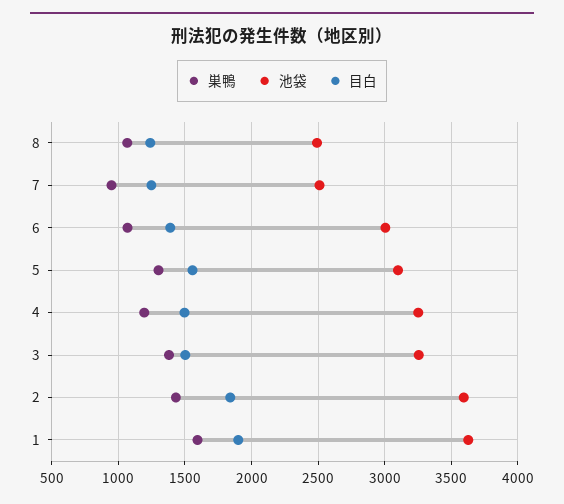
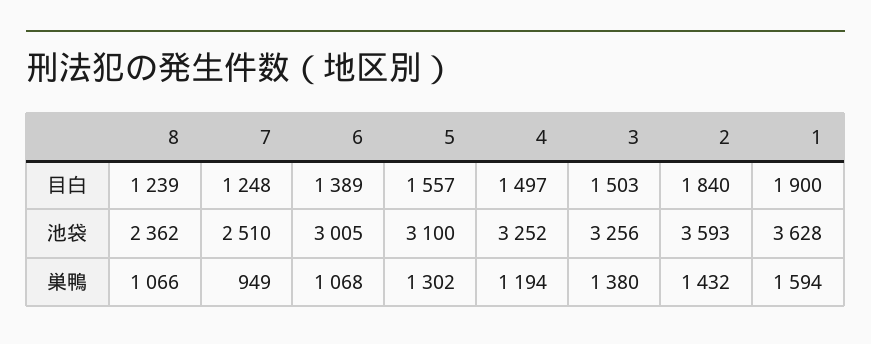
池袋, 8: 2500 -> 2362

